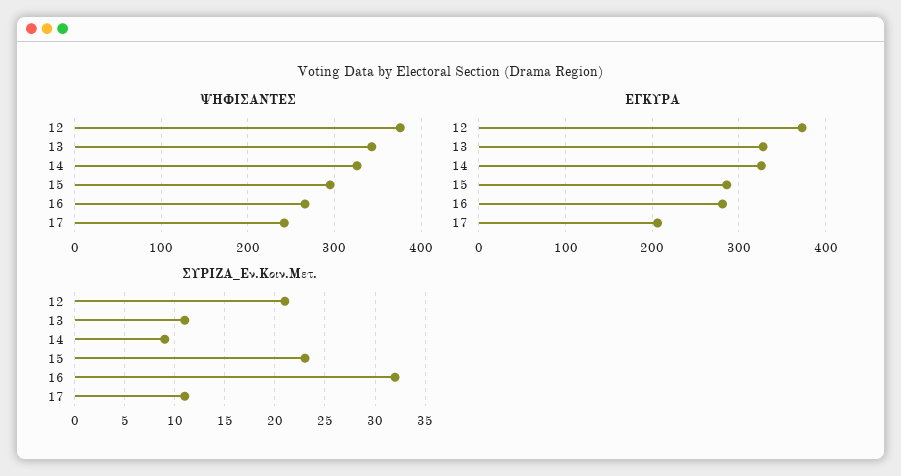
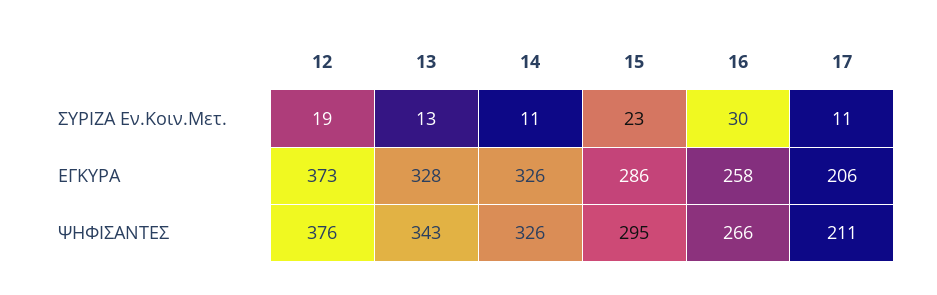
ΨΗΦΙΣΑΝΤΕΣ, 17: 240 -> 211
ΕΓΚΥΡΑ, 16: 280 -> 258
ΣΥΡΙΖΑ_Εν.Κοιν.Μετ., 12: 21 -> 19
ΣΥΡΙΖΑ_Εν.Κοιν.Μετ., 13: 11 -> 13
ΣΥΡΙΖΑ_Εν.Κοιν.Μετ., 14: 9 -> 11
ΣΥΡΙΖΑ_Εν.Κοιν.Μετ., 16: 32 -> 30

